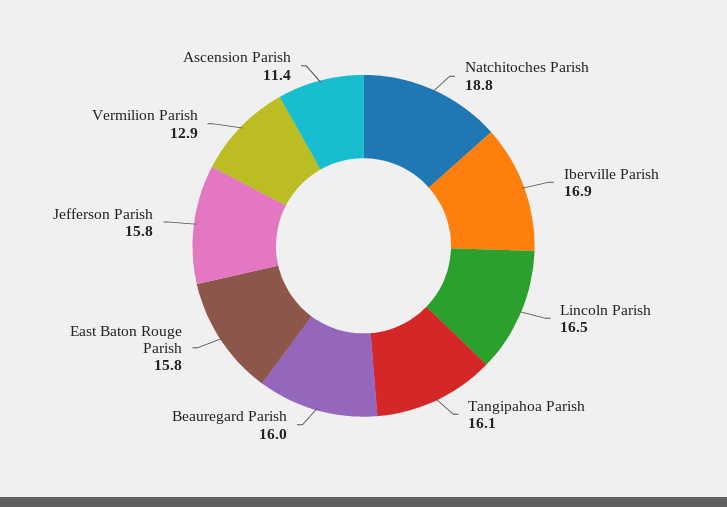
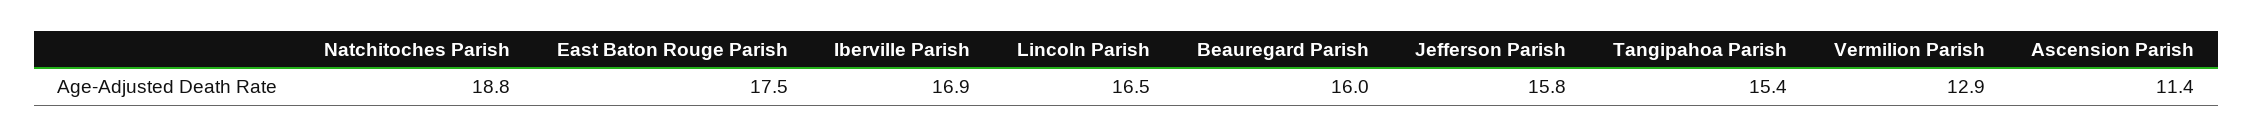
Tangipahoa Parish: 16.1 -> 15.4
East Baton Rouge Parish: 15.8 -> 17.5

